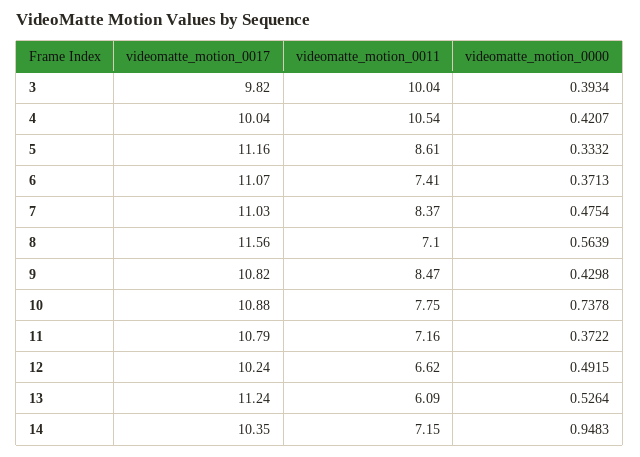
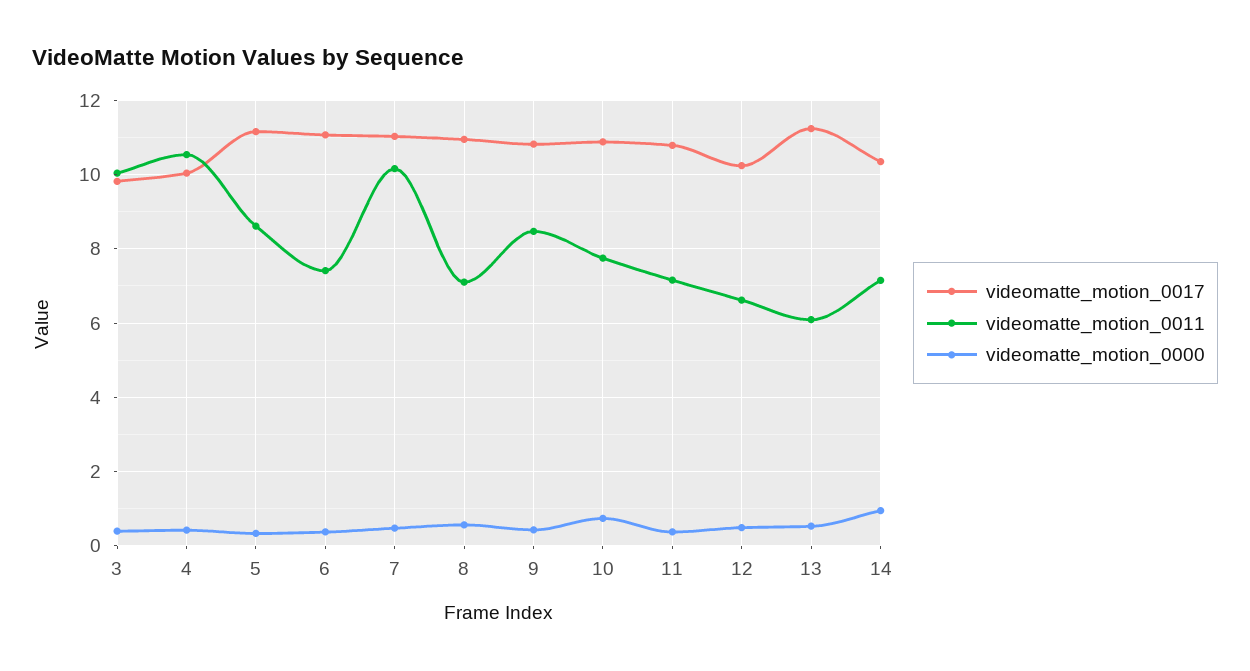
videomatte_motion_0011, 7: 8.37 -> 10.2
videomatte_motion_0017, 8: 11.56 -> 11

